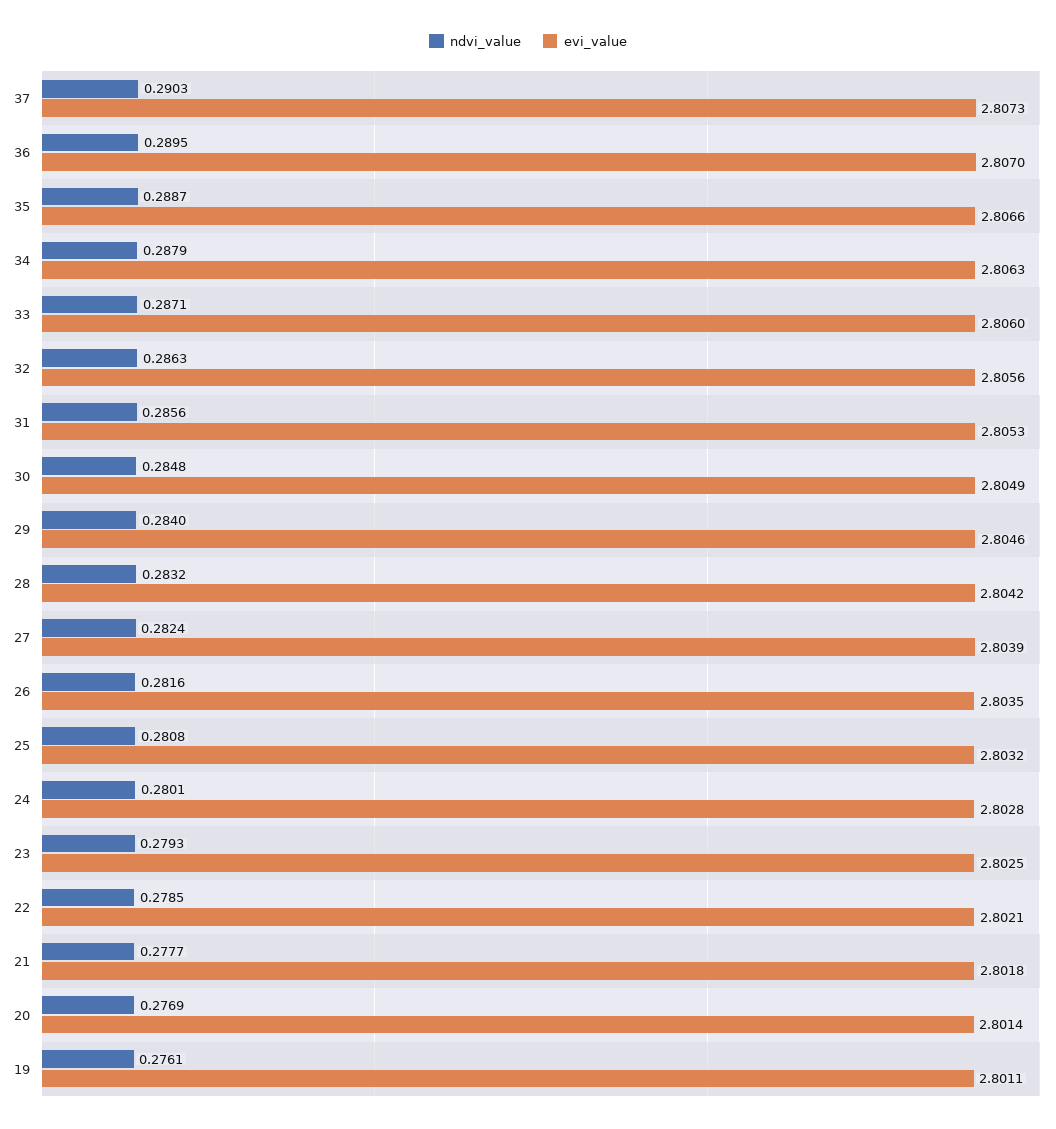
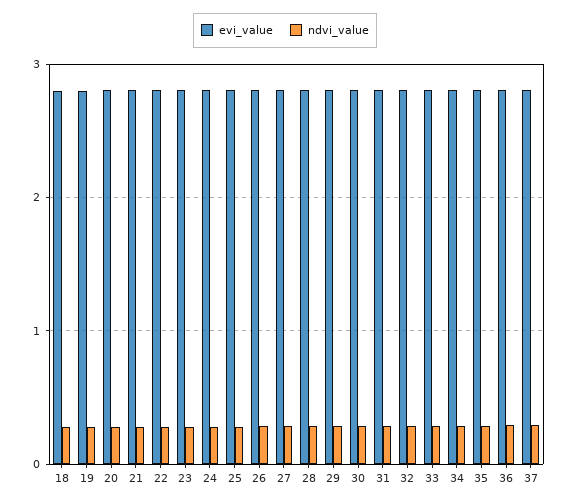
evi_value, 18: none -> 2.8
ndvi_value, 18: none -> 0.3

